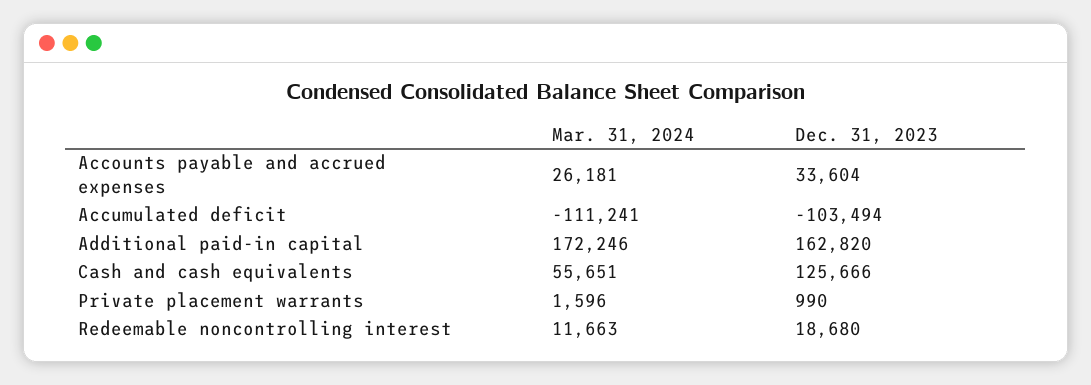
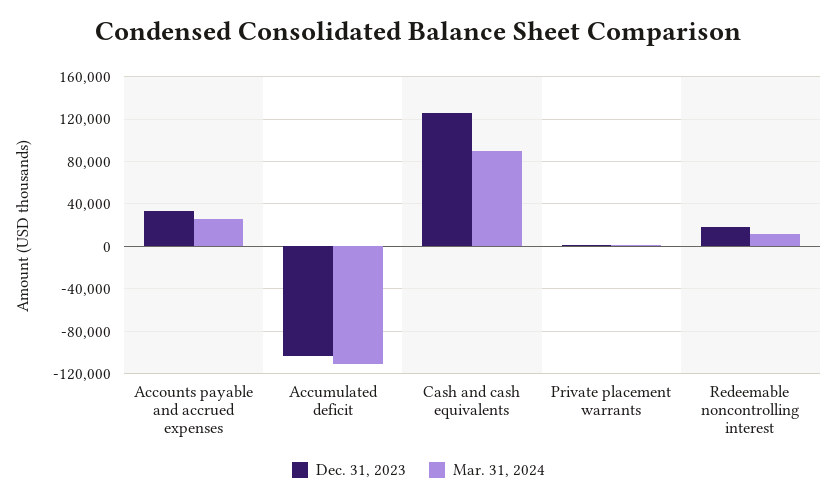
Mar. 31, 2024, Additional paid-in capital: 172246 -> none
Dec. 31, 2023, Additional paid-in capital: 162820 -> none
Mar. 31, 2024, Cash and cash equivalents: 55651 -> 90000

